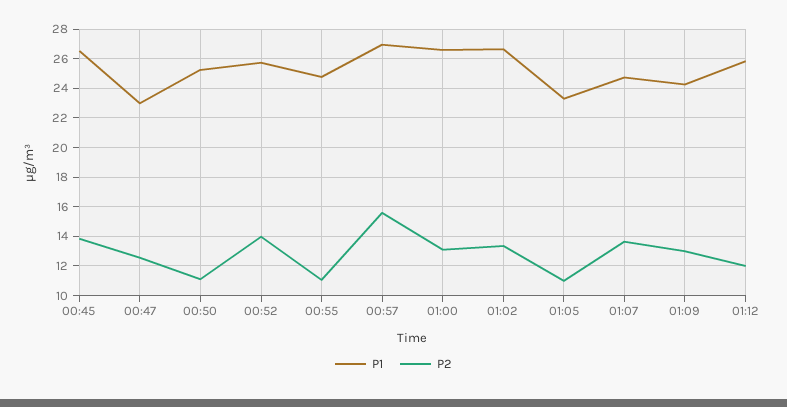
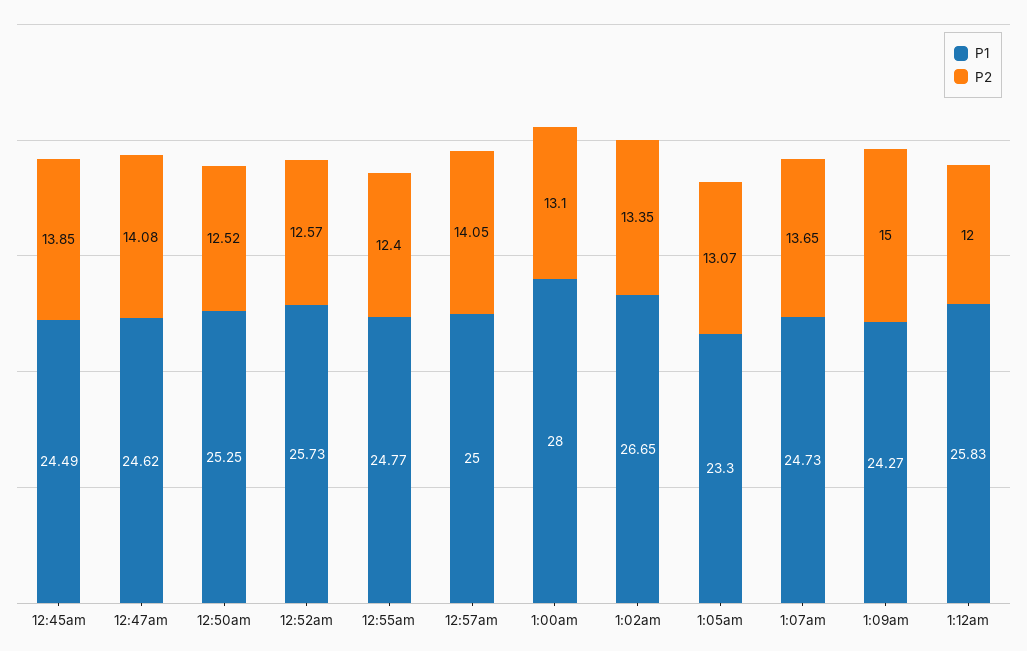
P1, 00:45: 26.5 -> 24.49
P1, 00:47: 23 -> 24.62
P2, 00:47: 12.5 -> 14.08
P2, 00:50: 11 -> 12.52
P2, 00:52: 14 -> 12.57
P2, 00:55: 11 -> 12.4
P1, 00:57: 27 -> 25
P2, 00:57: 15.5 -> 14.05
P1, 01:00: 26.5 -> 28
P2, 01:05: 11 -> 13.07
P2, 01:09: 13 -> 15

